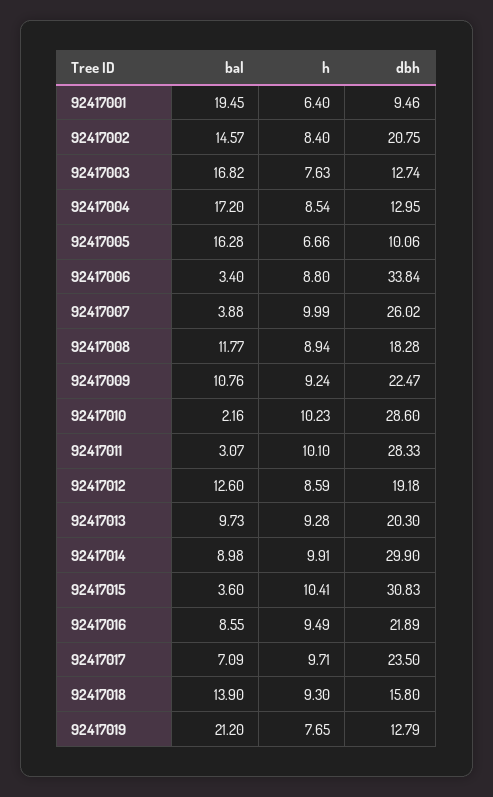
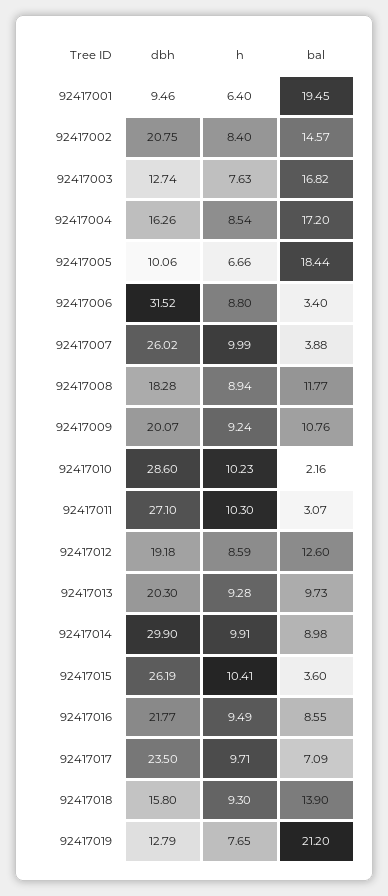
dbh, 92417004: 12.95 -> 16.26
bal, 92417005: 16.28 -> 18.44
dbh, 92417006: 33.84 -> 31.52
dbh, 92417009: 22.47 -> 20.07
h, 92417011: 10.1 -> 10.3
dbh, 92417011: 28.33 -> 27.1
dbh, 92417015: 30.83 -> 26.19
dbh, 92417016: 21.89 -> 21.77

